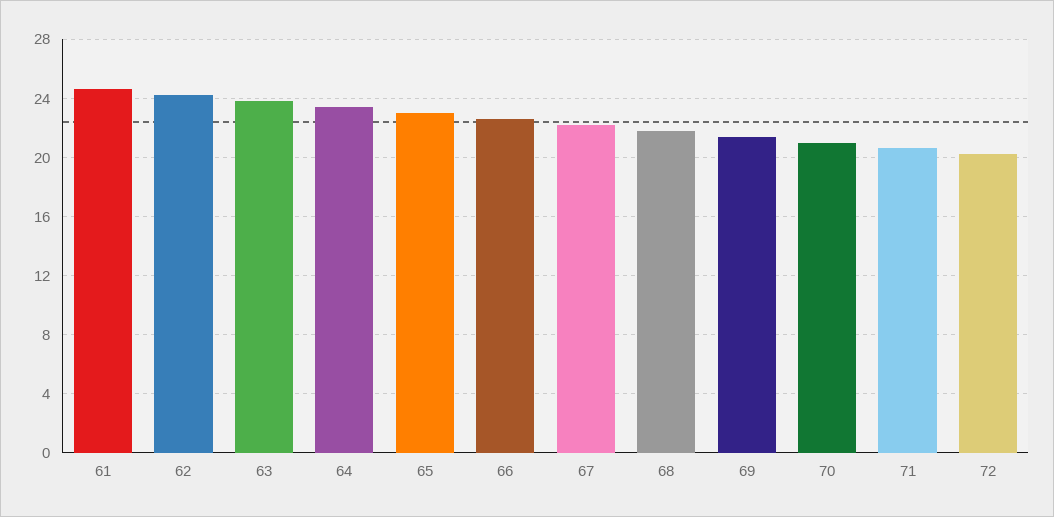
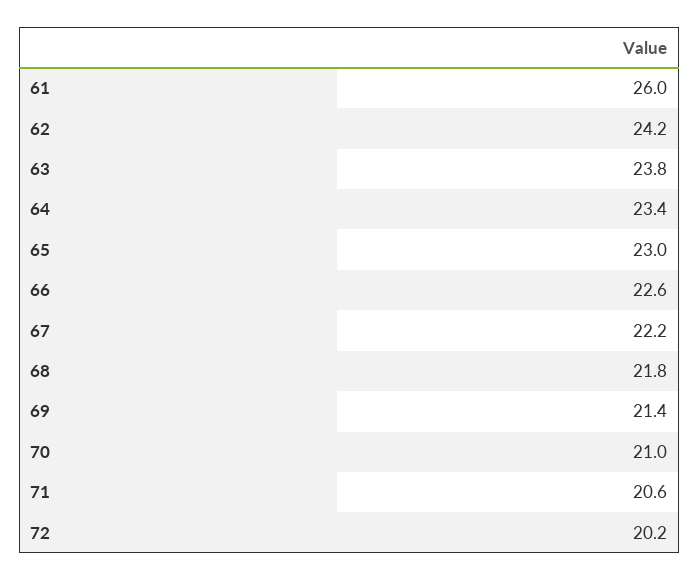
61: 24.5 -> 26

